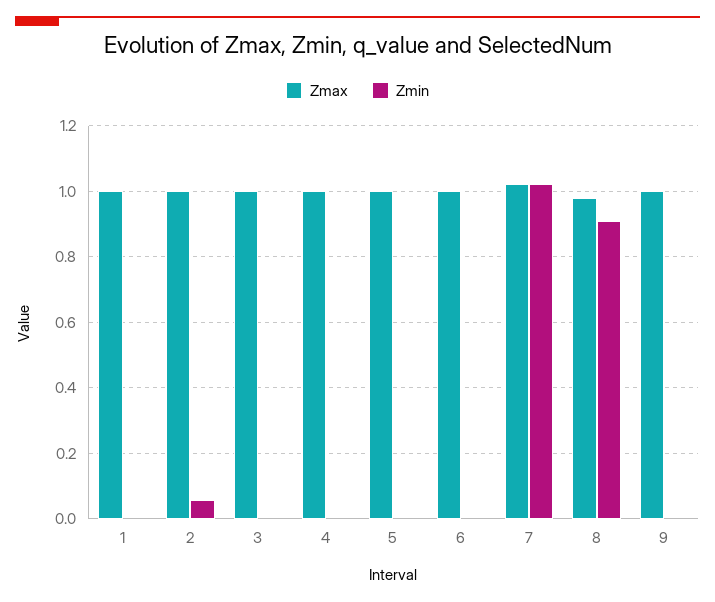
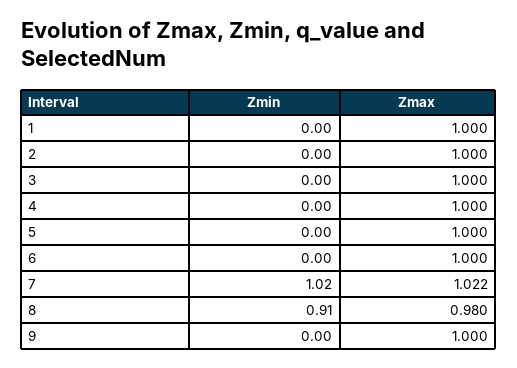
Zmin, 2: 0.06 -> 0

